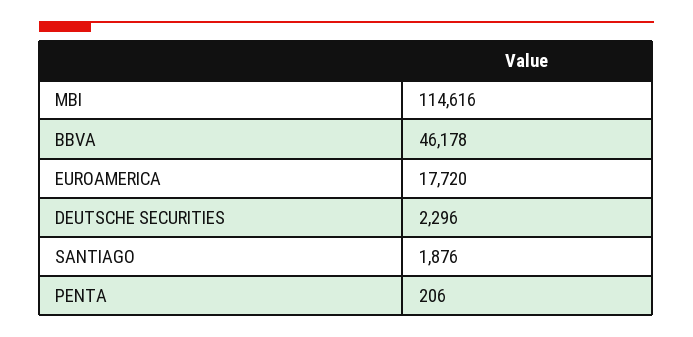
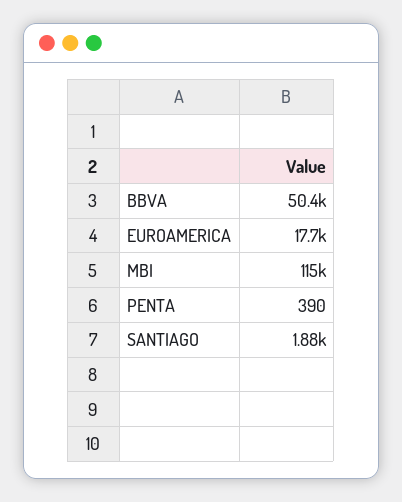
BBVA: 46178 -> 50400
DEUTSCHE SECURITIES: 2296 -> none
PENTA: 206 -> 390

